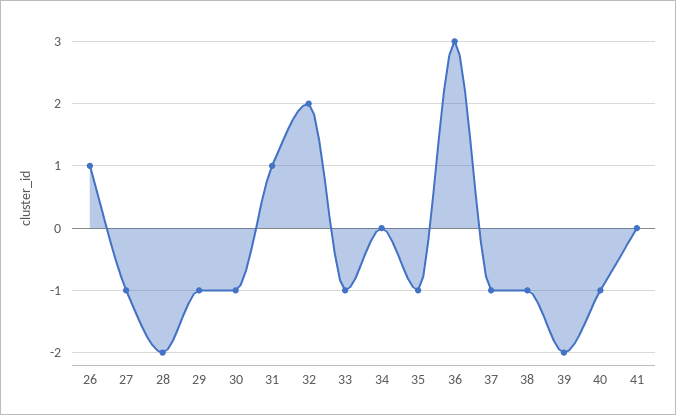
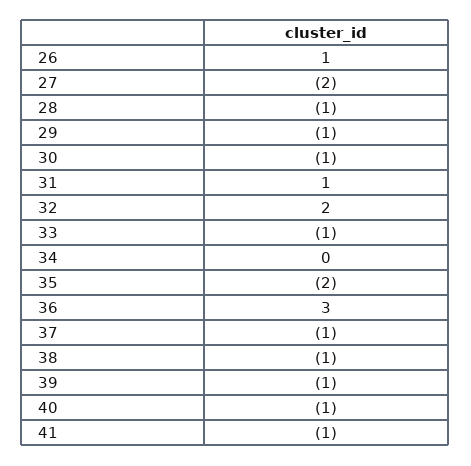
27: -1 -> -2
28: -2 -> -1
35: -1 -> -2
39: -2 -> -1
41: 0 -> -1

